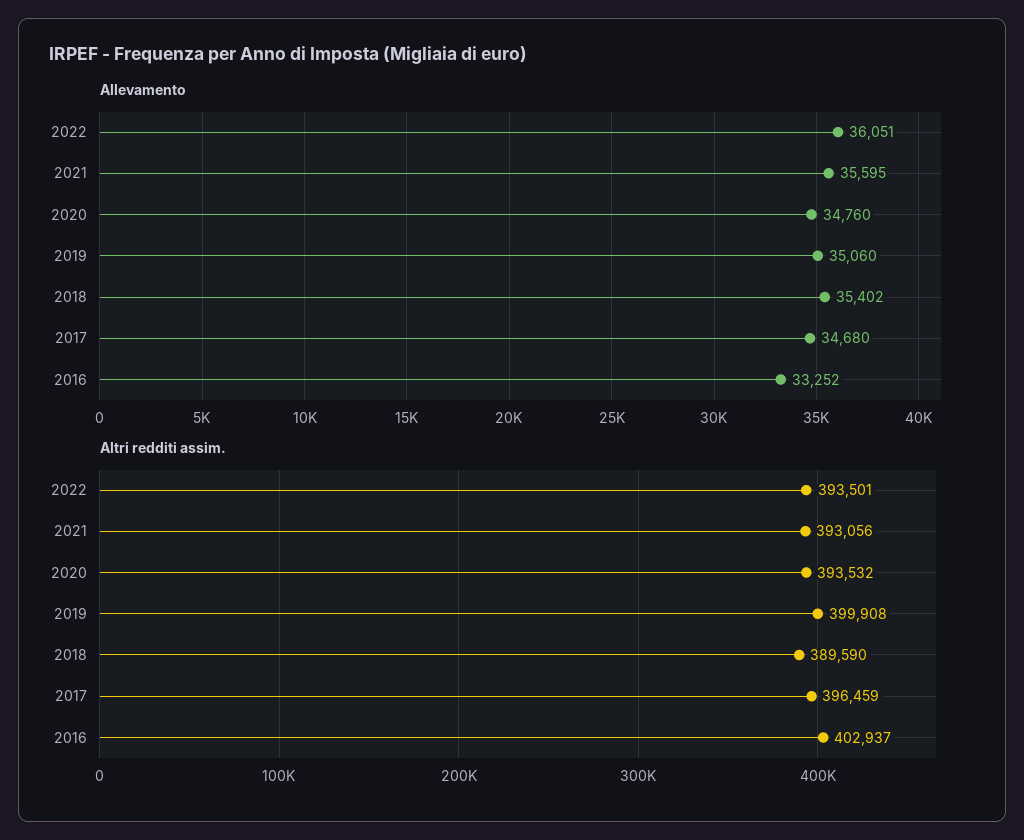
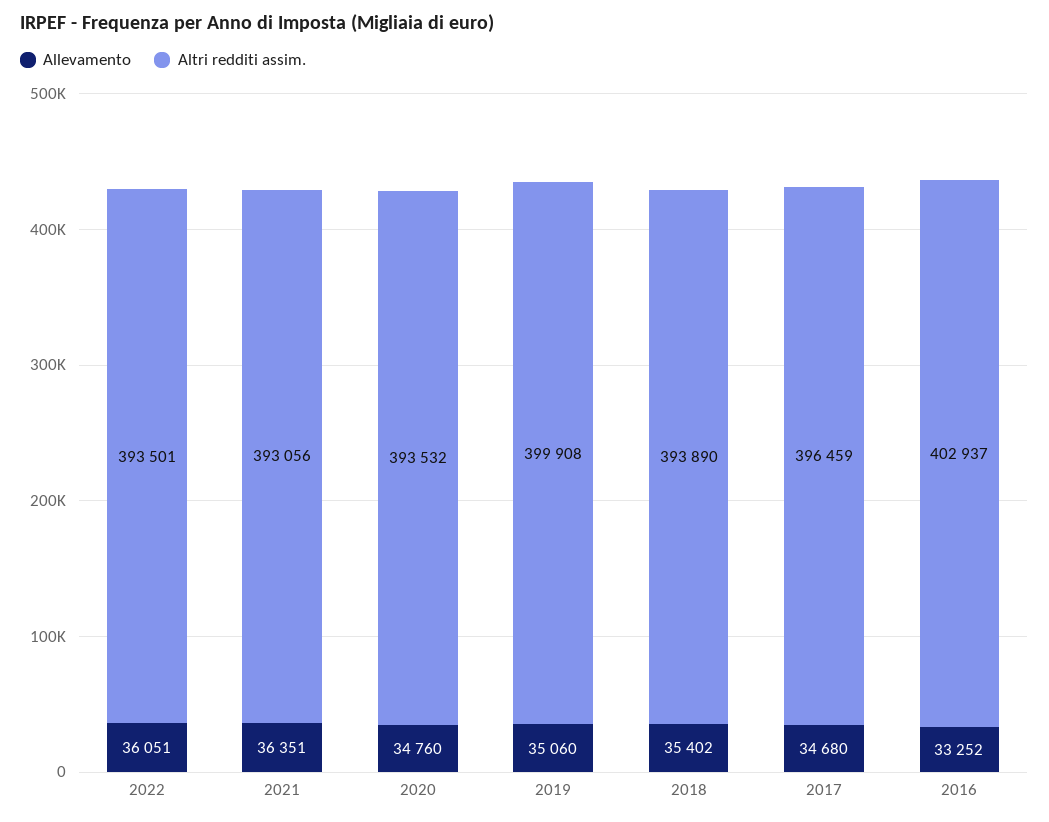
Allevamento, 2021: 35595 -> 36351
Altri redditi assim., 2018: 389590 -> 393890

